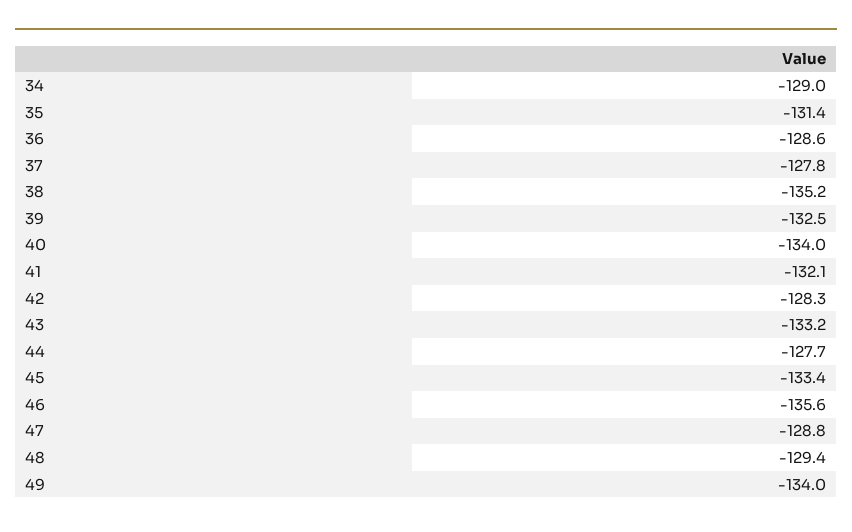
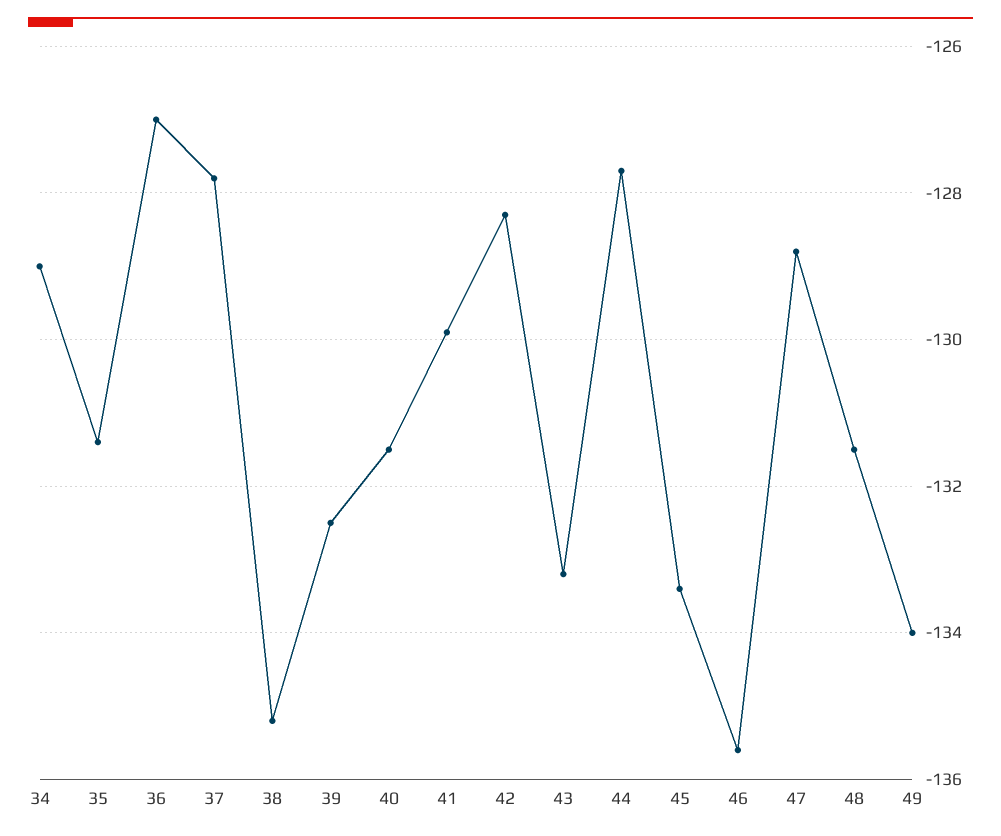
36: -128.6 -> -127
40: -134 -> -131.5
41: -132.1 -> -130
48: -129.4 -> -131.5

